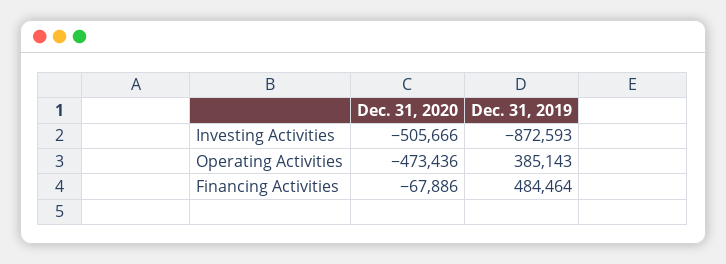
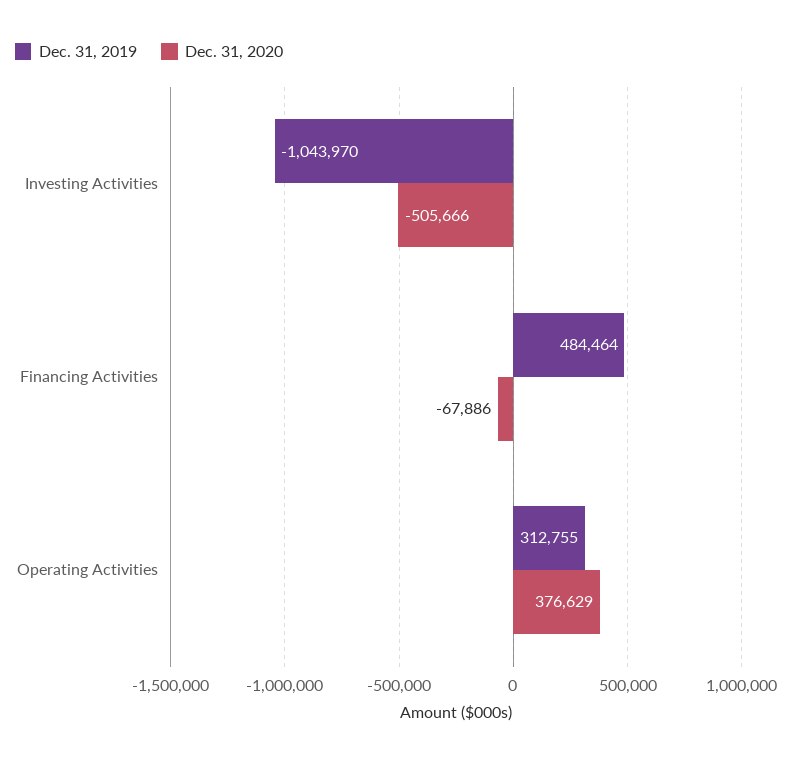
Dec. 31, 2019, Investing Activities: -872593 -> -1043970
Dec. 31, 2020, Operating Activities: -473436 -> 376629
Dec. 31, 2019, Operating Activities: 385143 -> 312755

